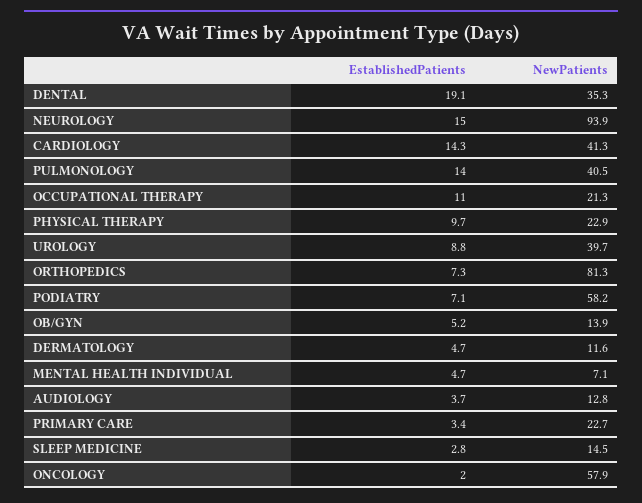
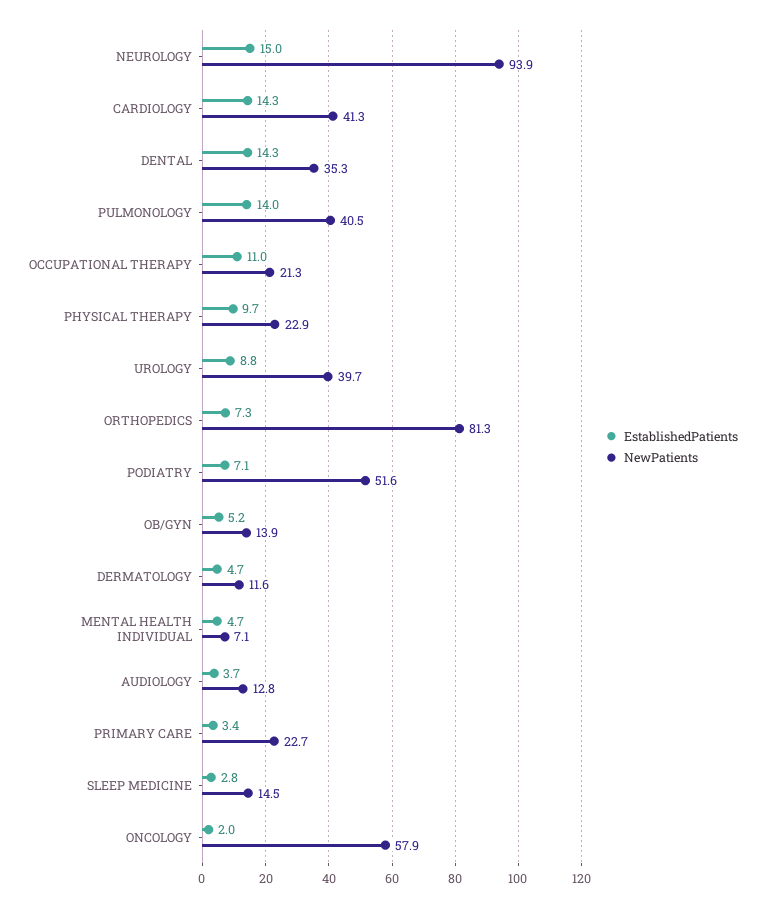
EstablishedPatients, DENTAL: 19.1 -> 14.3
NewPatients, PODIATRY: 58.2 -> 51.6

